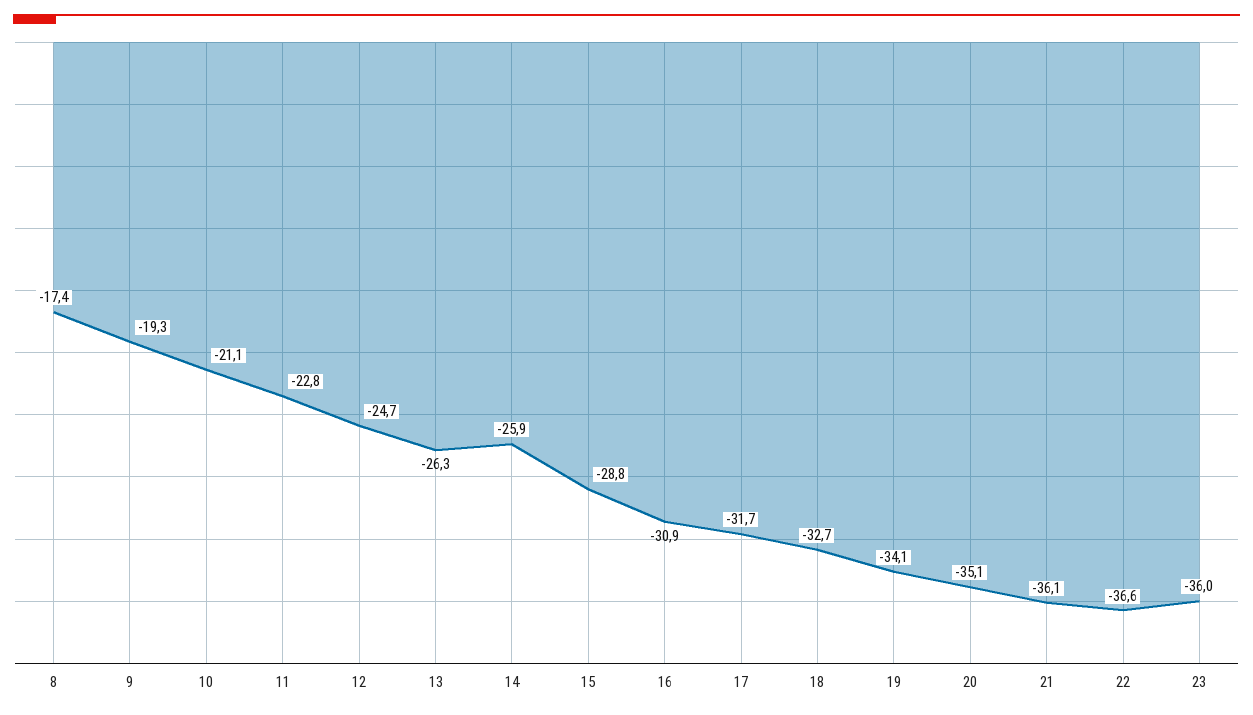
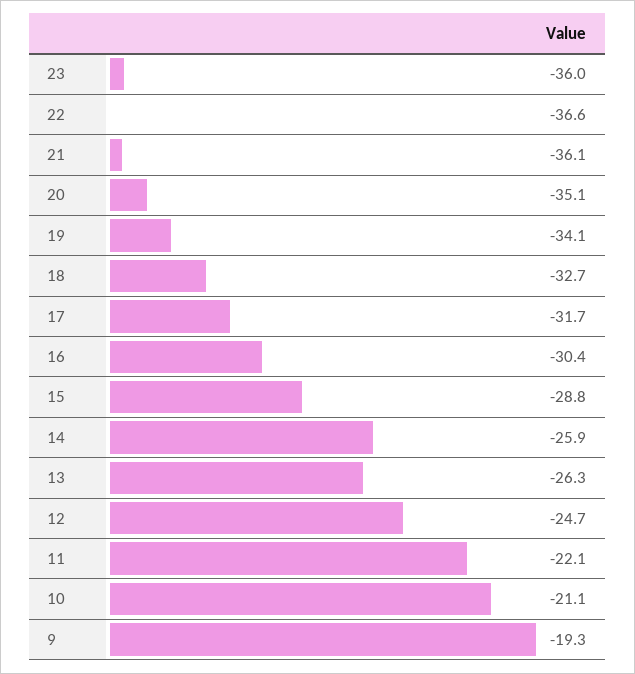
8: -17.4 -> none
11: -22.8 -> -22.1
16: -30.9 -> -30.4

